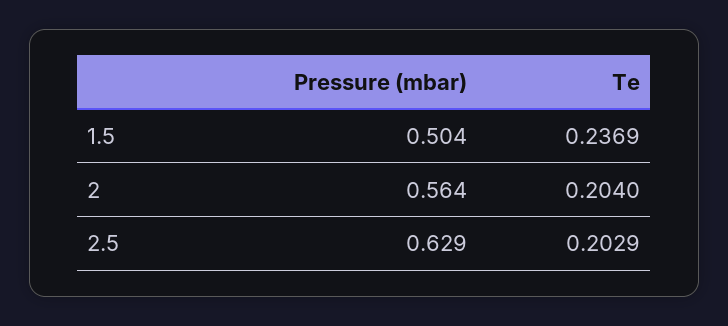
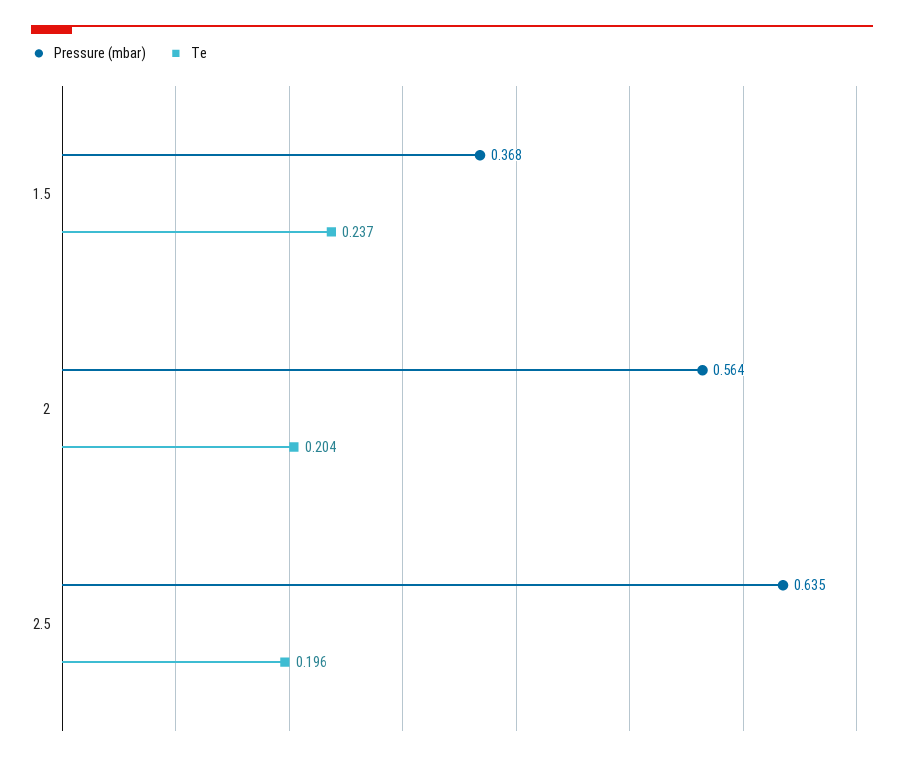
Pressure (mbar), 1.5: 0.504 -> 0.368
Pressure (mbar), 2.5: 0.629 -> 0.635
Te, 2.5: 0.2029 -> 0.196

